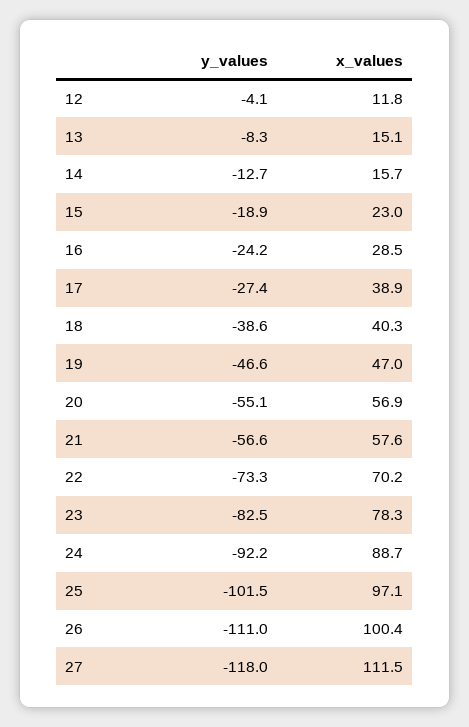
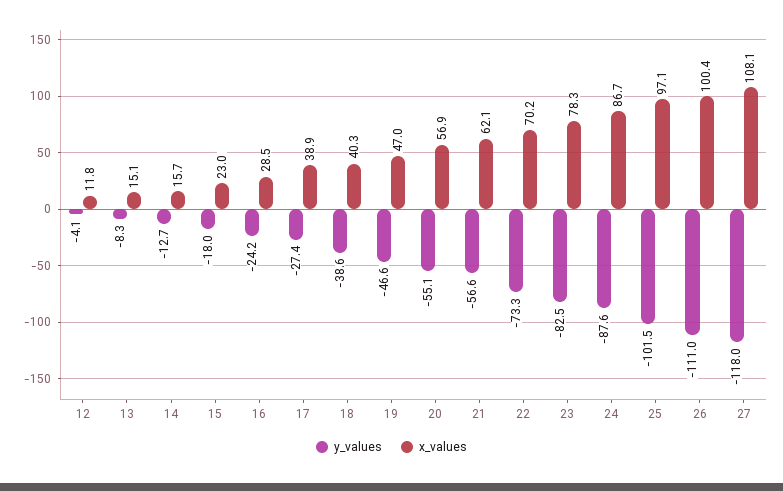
y_values, 15: -18.9 -> -18
x_values, 21: 57.6 -> 62.1
y_values, 24: -92.2 -> -87.6
x_values, 24: 88.7 -> 86.7
x_values, 27: 111.5 -> 108.1

